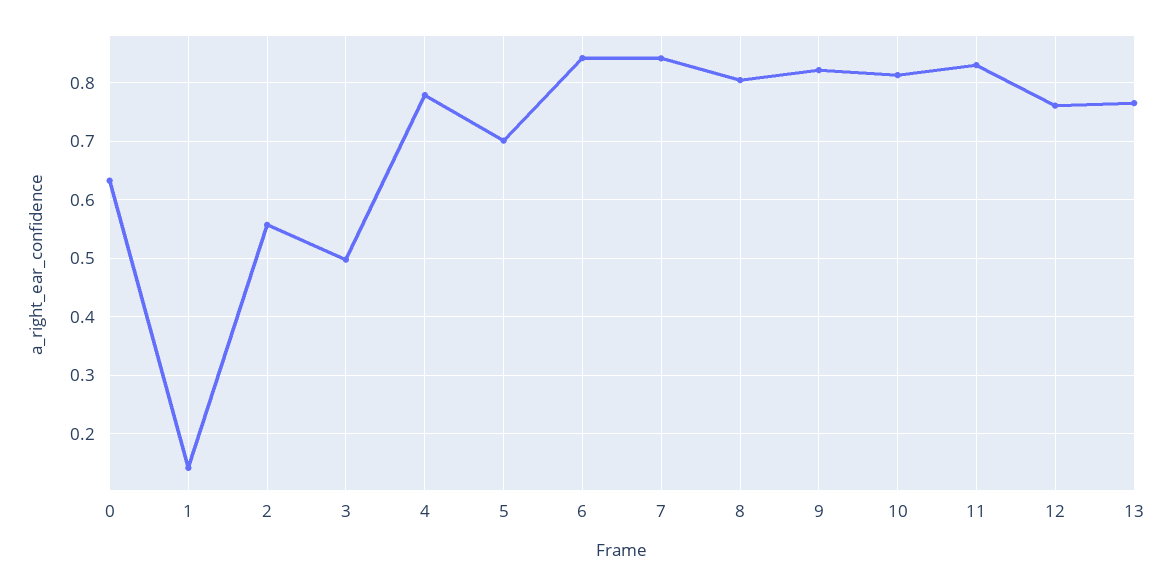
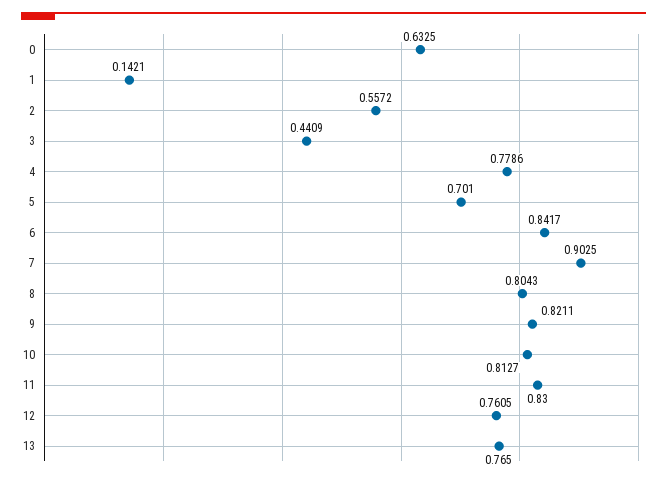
3: 0.5 -> 0.4409
7: 0.84 -> 0.9025

